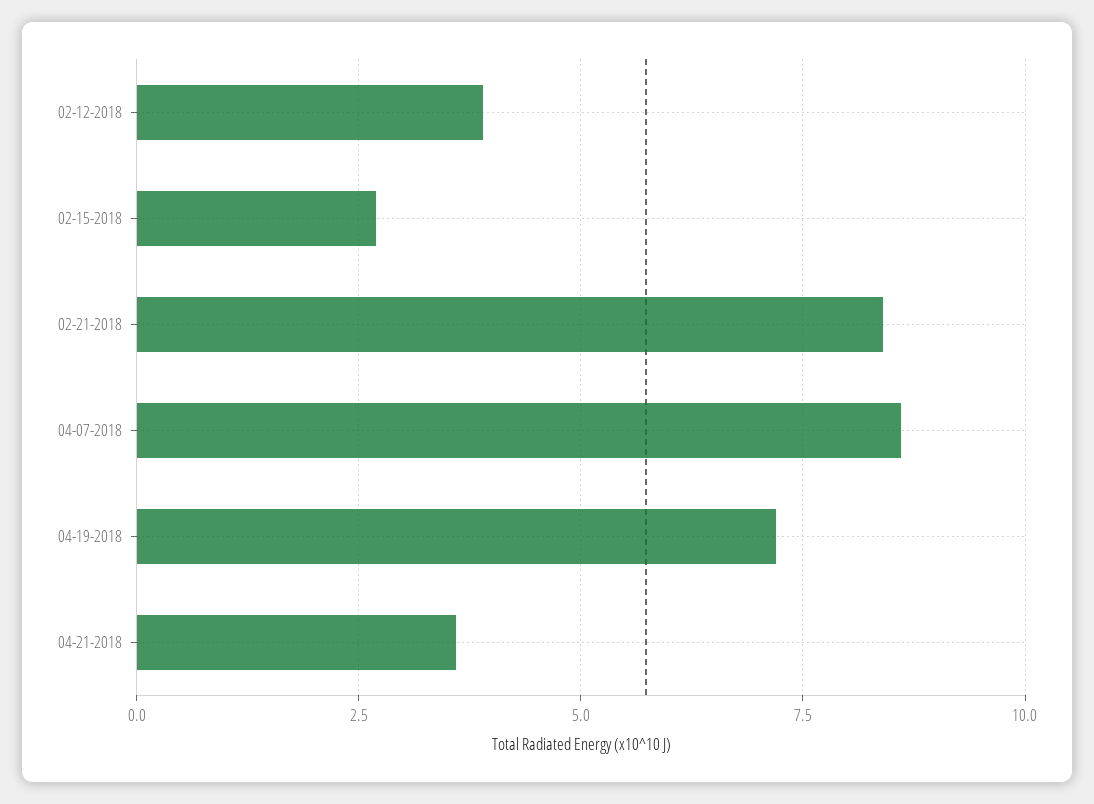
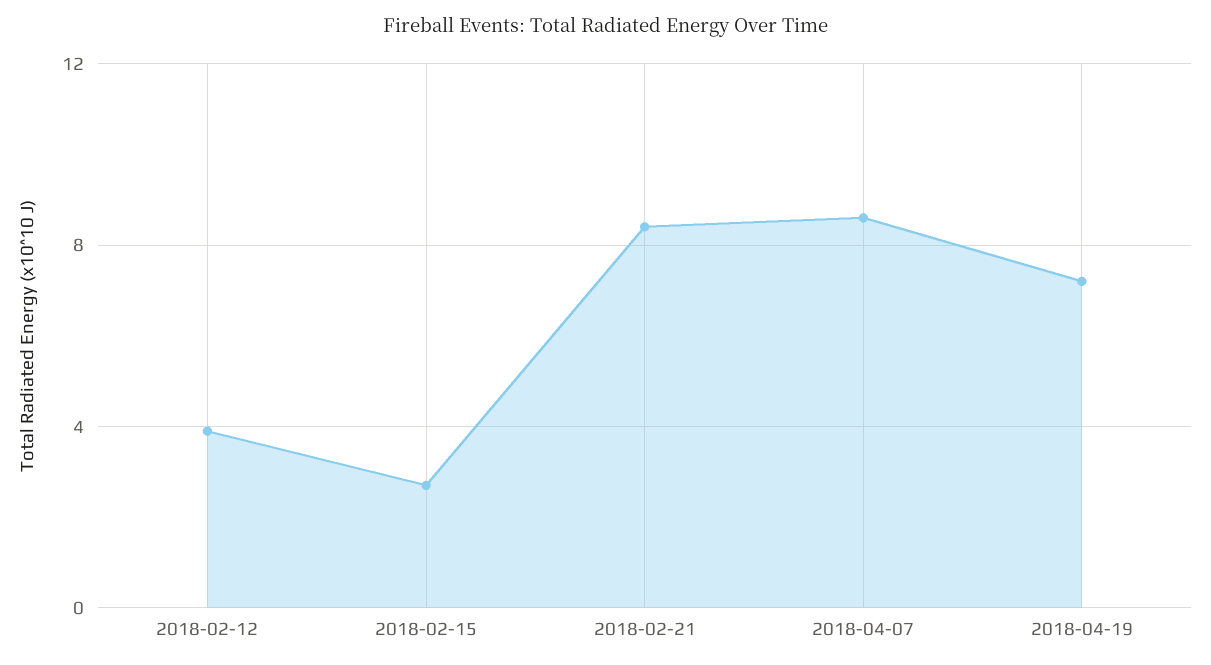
04-21-2018: 3.5 -> none

